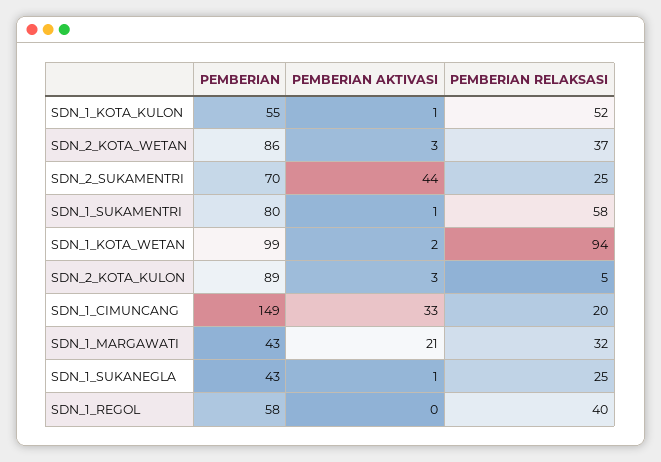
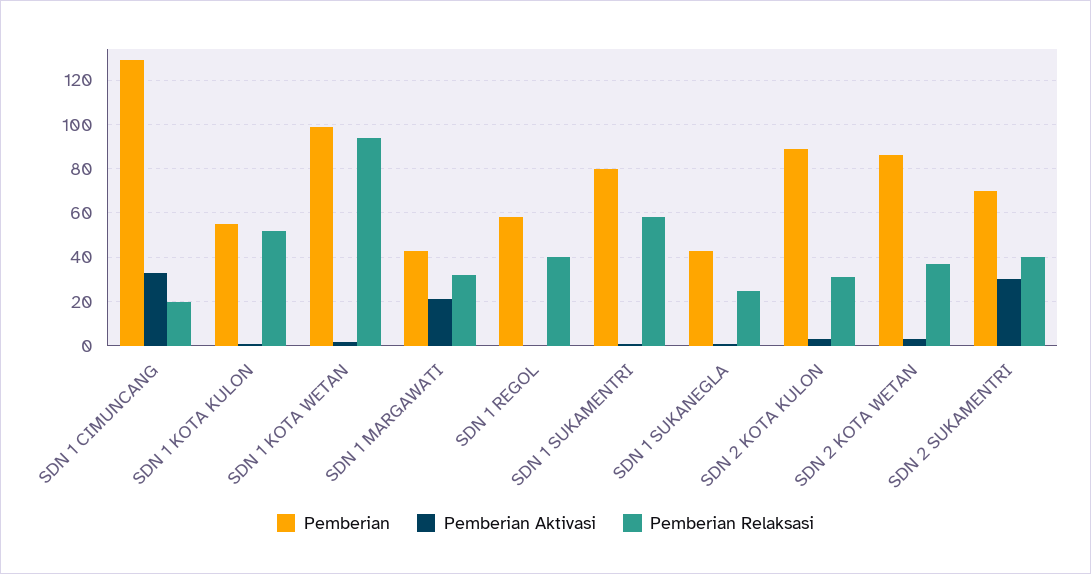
PEMBERIAN AKTIVASI, SDN_2_SUKAMENTRI: 44 -> 30
PEMBERIAN RELAKSASI, SDN_2_SUKAMENTRI: 25 -> 40
PEMBERIAN RELAKSASI, SDN_2_KOTA_KULON: 5 -> 30
PEMBERIAN, SDN_1_CIMUNCANG: 149 -> 130

